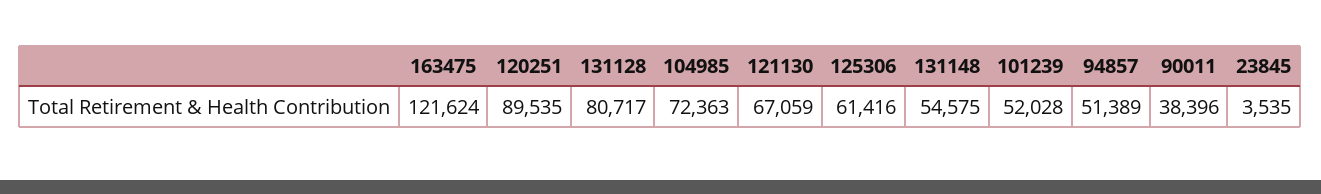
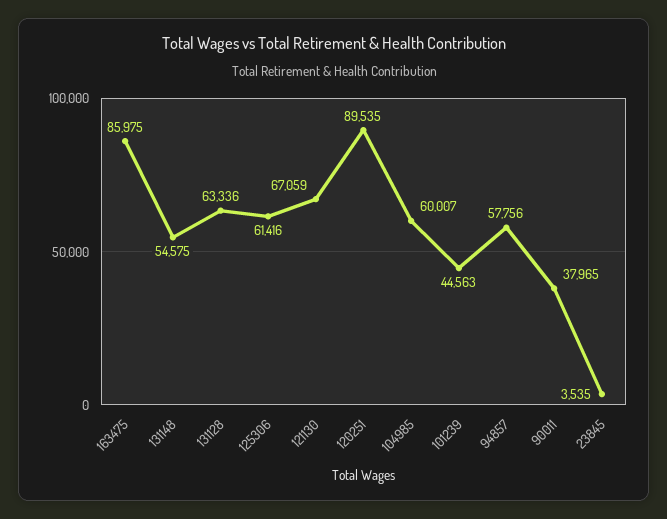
163475: 121624 -> 85975
131128: 80717 -> 63336
104985: 72363 -> 60007
101239: 52028 -> 44563
94857: 51389 -> 57756
90011: 38396 -> 37965

